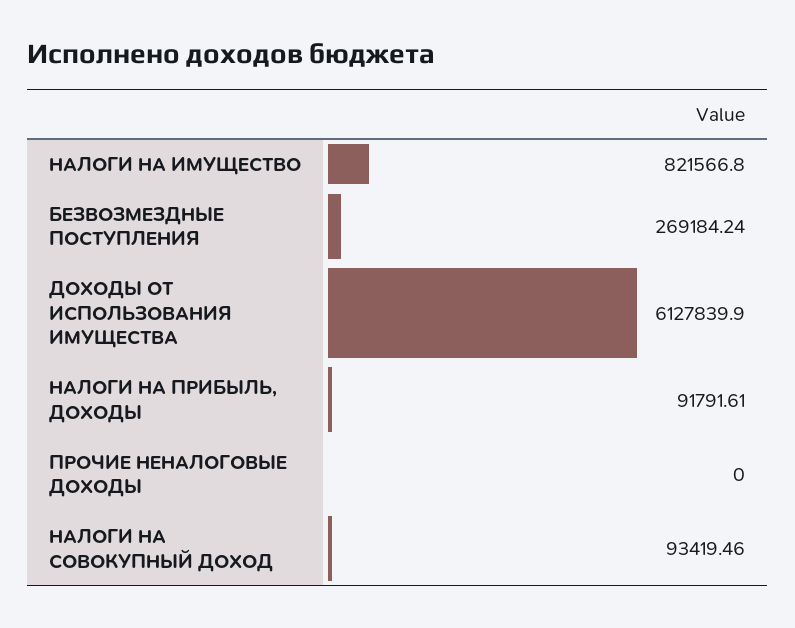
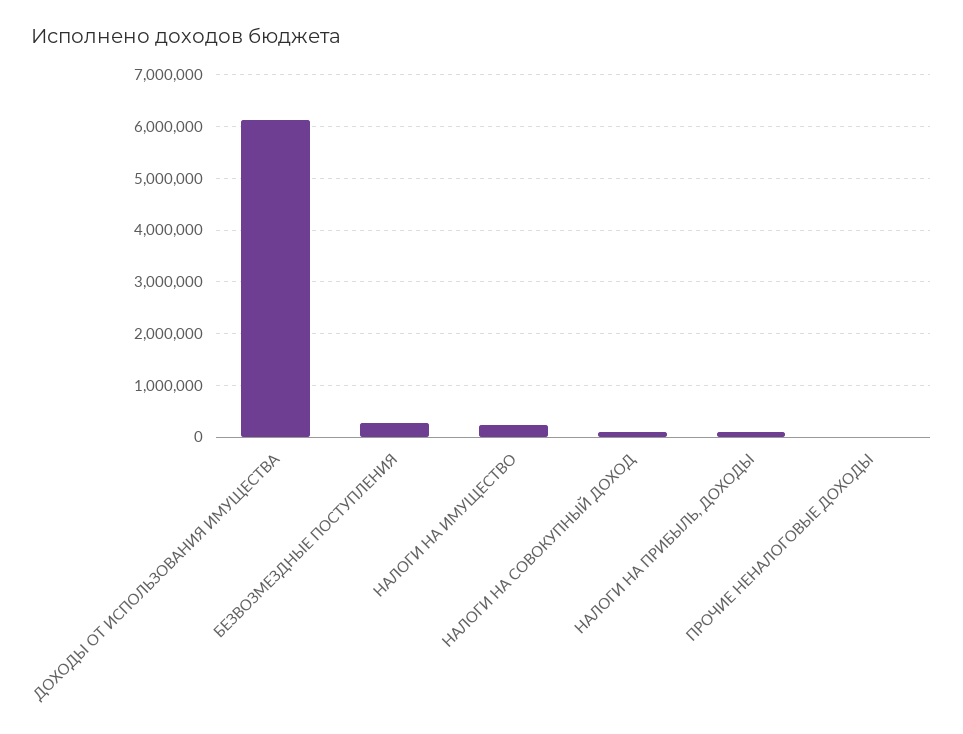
НАЛОГИ НА ИМУЩЕСТВО: 821566.8 -> 200000

